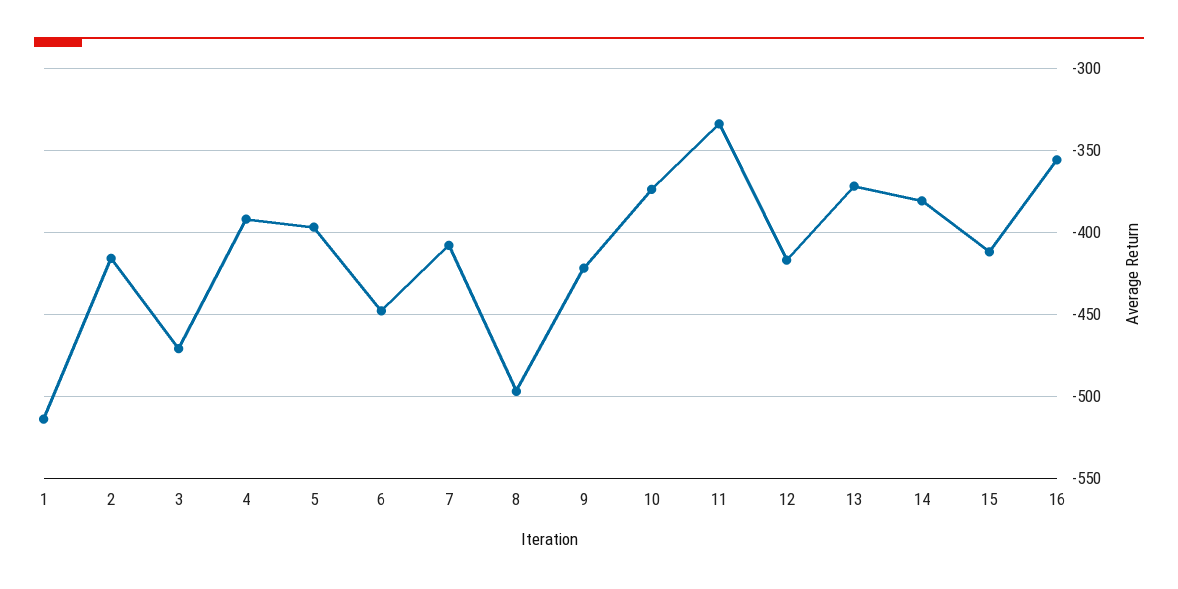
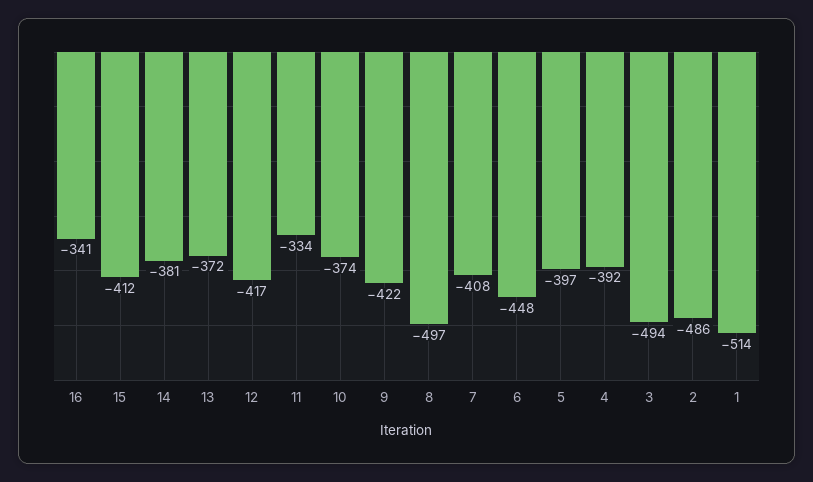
2: -415 -> -486
3: -470 -> -494
16: -355 -> -341

